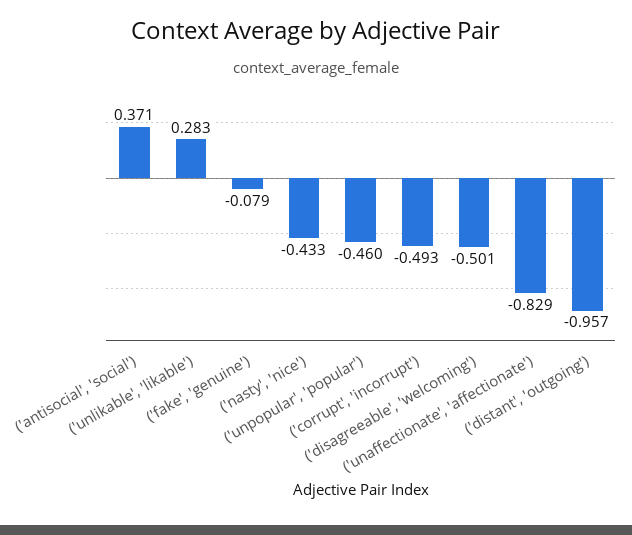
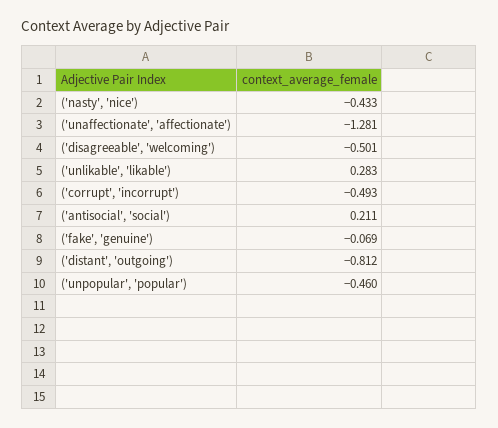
('antisocial', 'social'): 0.371 -> 0.211
('fake', 'genuine'): -0.079 -> -0.069
('unaffectionate', 'affectionate'): -0.829 -> -1.281
('distant', 'outgoing'): -0.957 -> -0.812

